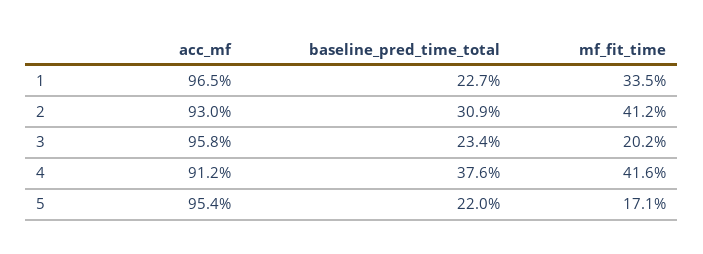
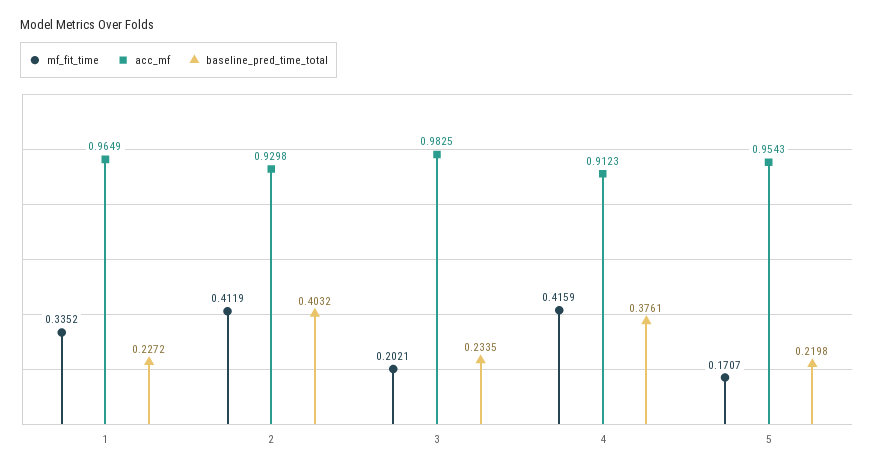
baseline_pred_time_total, 2: 0.309 -> 0.4032
acc_mf, 3: 0.958 -> 0.9825

